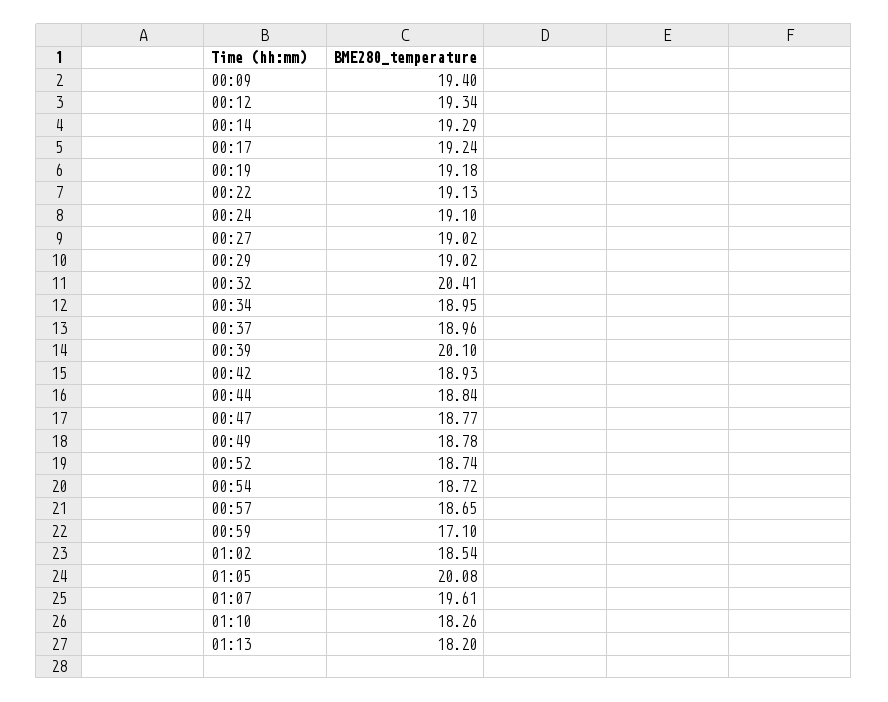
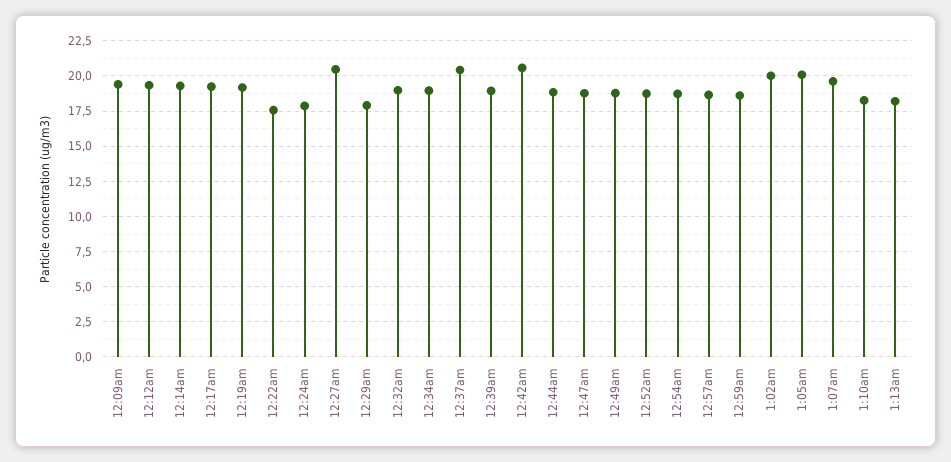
00:22: 19.13 -> 17.5
00:24: 19.1 -> 18
00:27: 19.02 -> 20.5
00:29: 19.02 -> 18
00:32: 20.41 -> 19
00:37: 18.96 -> 20.5
00:39: 20.1 -> 19
00:42: 18.93 -> 20.5
00:59: 17.1 -> 18.5
01:02: 18.54 -> 20

